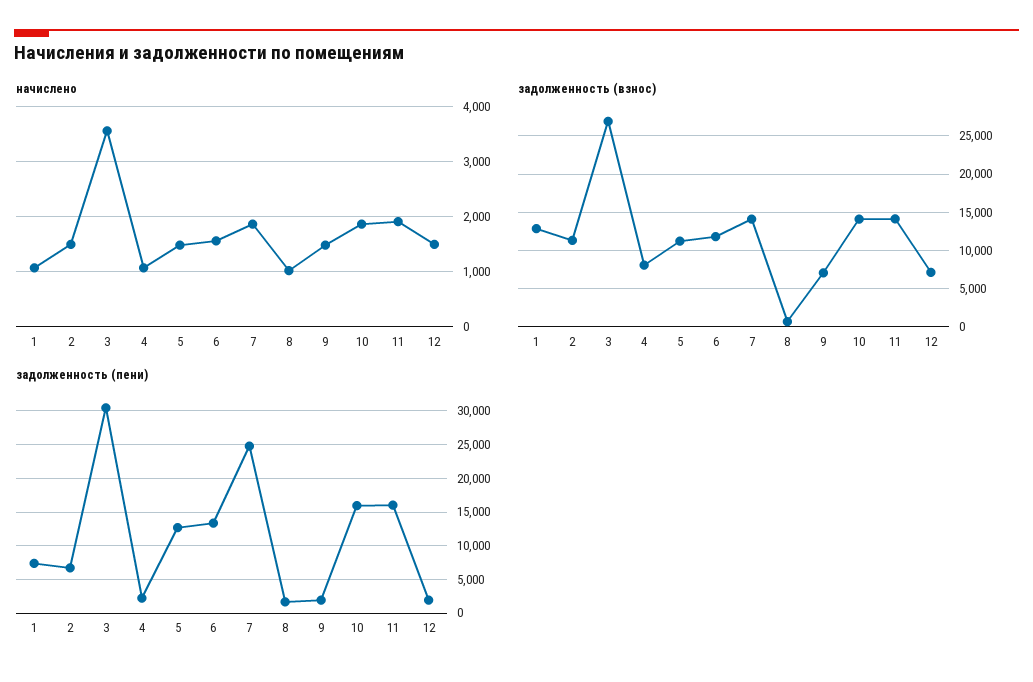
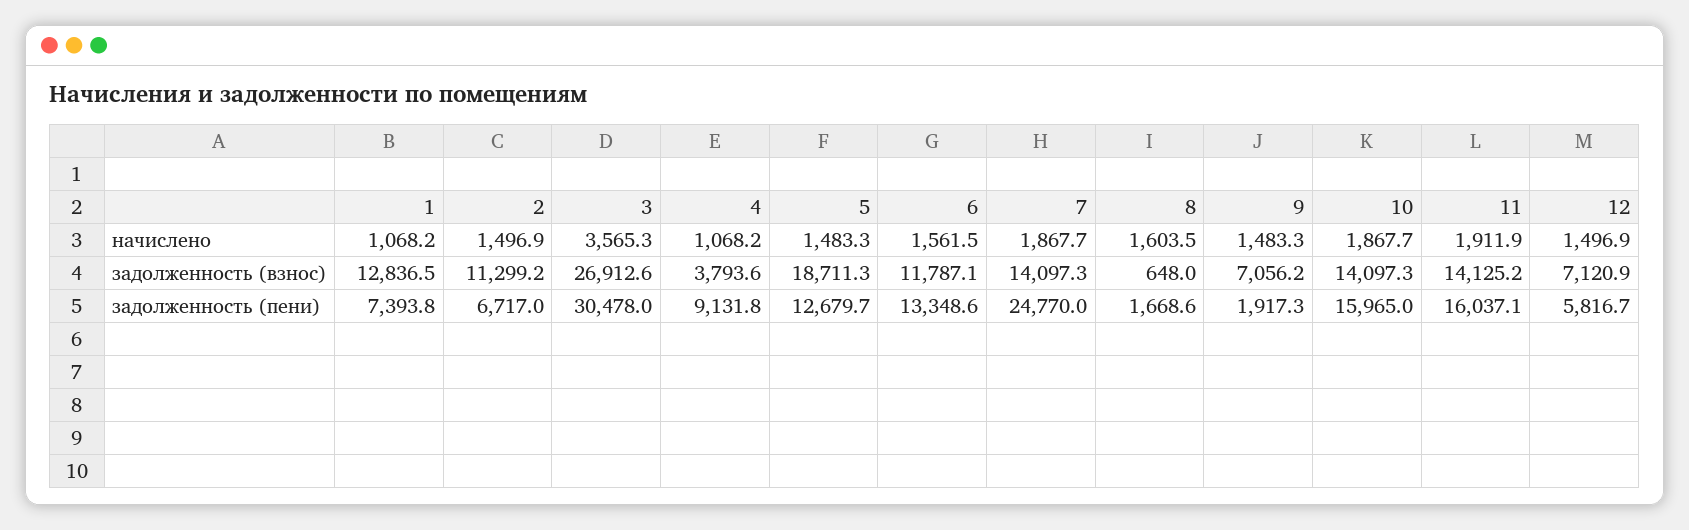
начислено, 8: 1000 -> 1603.5
задолженность (взнос), 4: 8000 -> 3793.6
задолженность (взнос), 5: 11000 -> 18711.3
задолженность (пени), 4: 2000 -> 9131.8
задолженность (пени), 12: 2000 -> 5816.7

